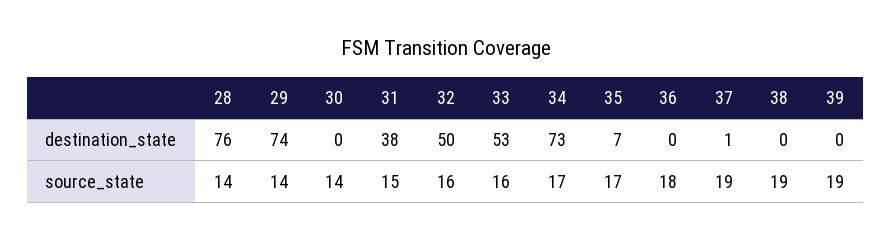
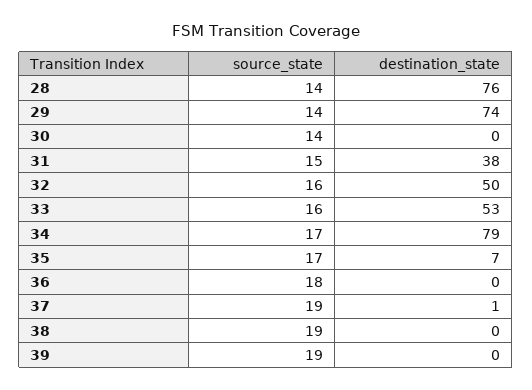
34, destination_state: 73 -> 79

